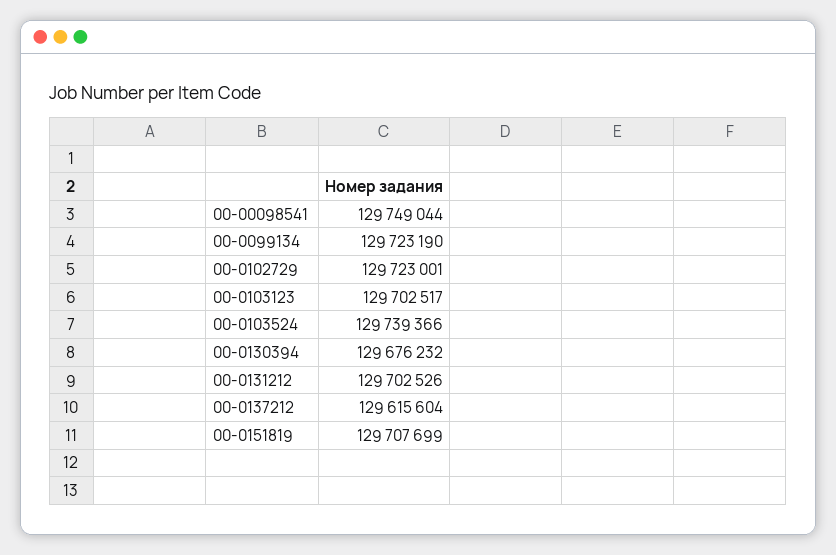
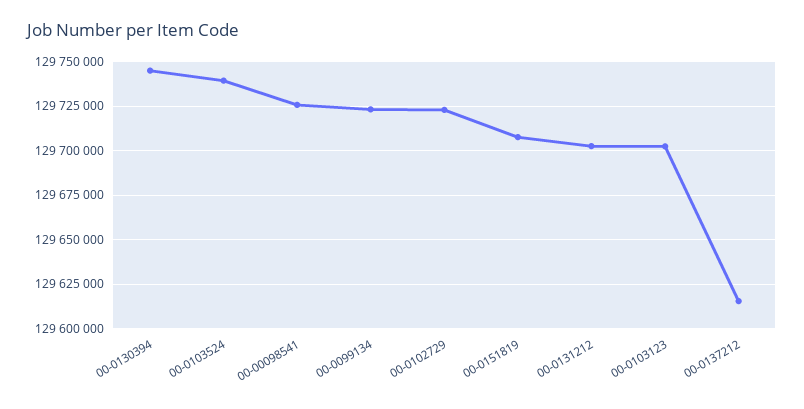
00-00098541: 129749044 -> 129725000
00-0130394: 129676232 -> 129745000

